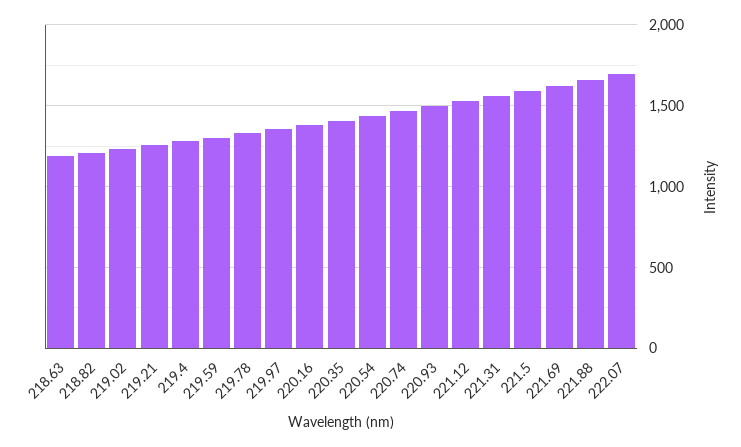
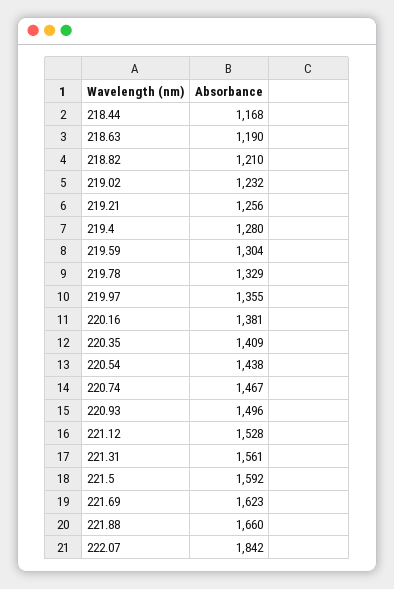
222.07: 1700 -> 1842
218.44: none -> 1168

